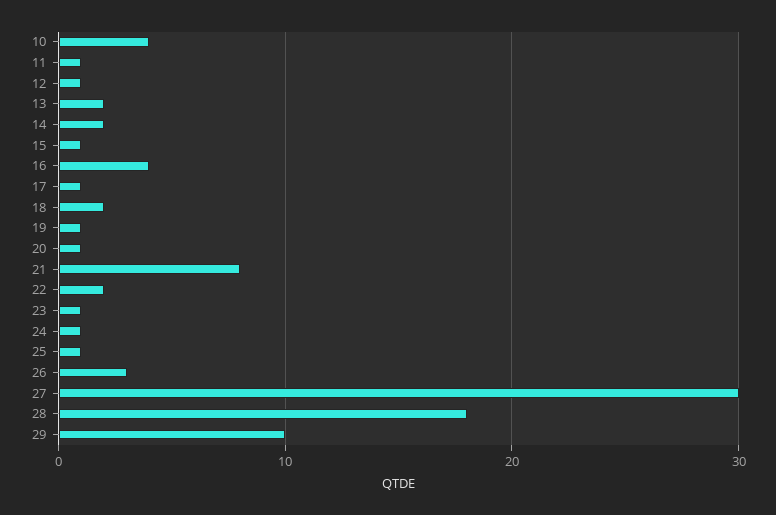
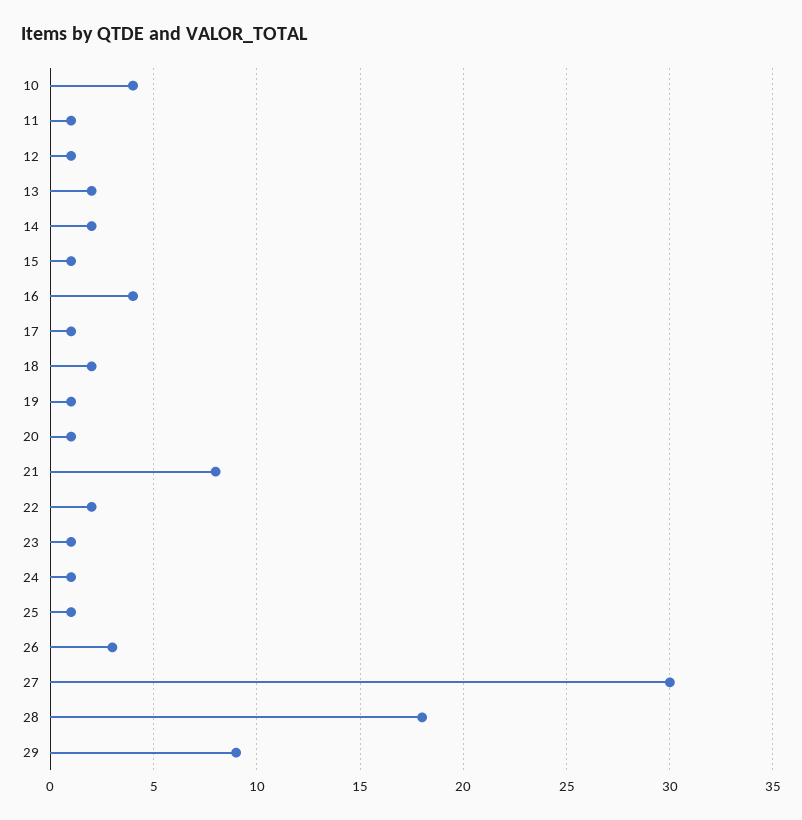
29: 10 -> 9

